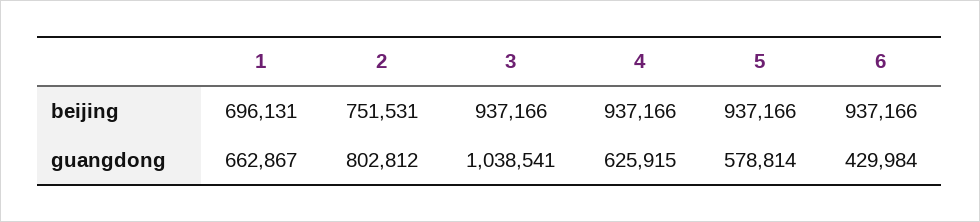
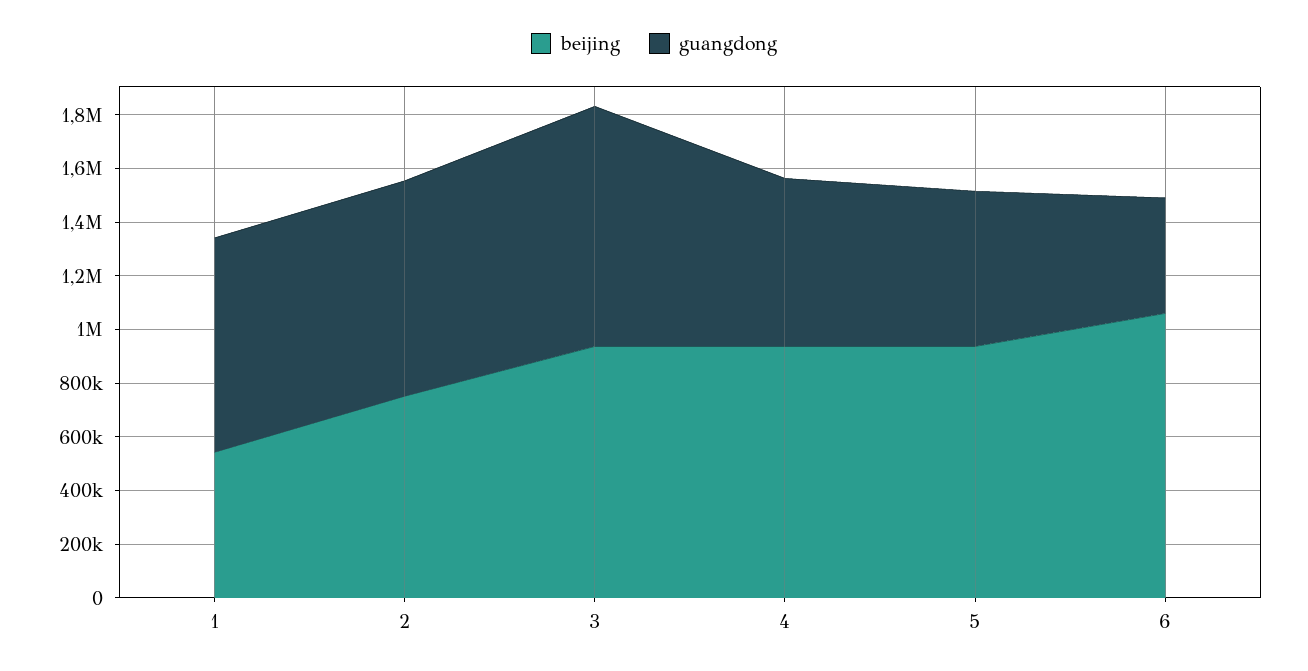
beijing, 1: 696131 -> 550000
beijing, 6: 937166 -> 1050000
guangdong, 1: 662867 -> 800000
guangdong, 3: 1038541 -> 900000

